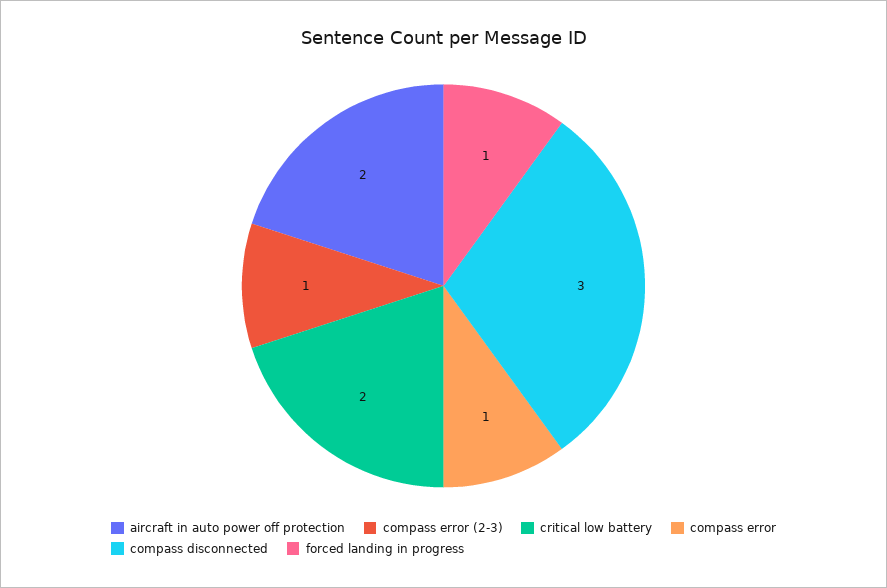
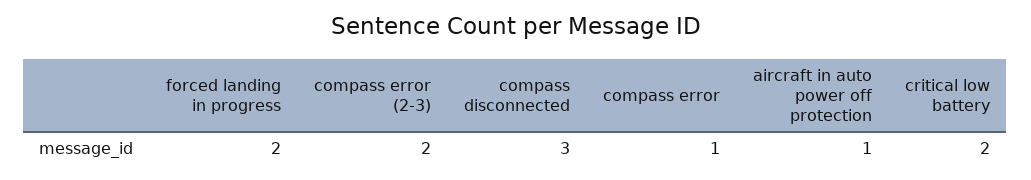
aircraft in auto power off protection: 2 -> 1
compass error (2-3): 1 -> 2
forced landing in progress: 1 -> 2

